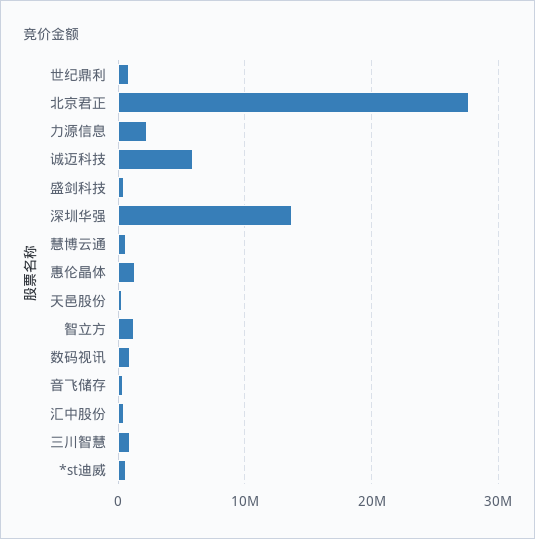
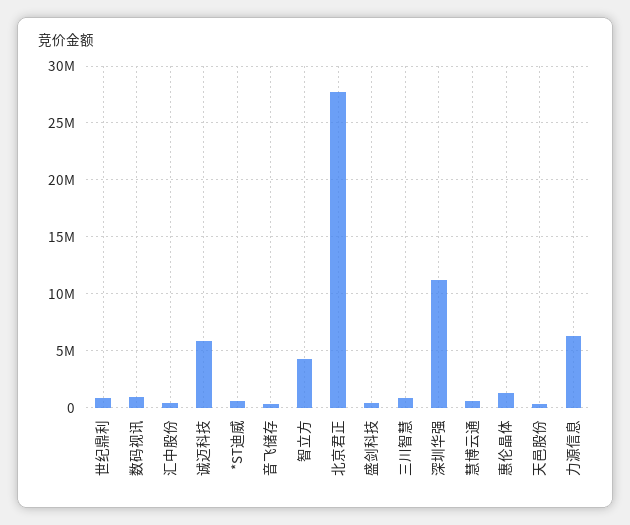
力源信息: 2000000 -> 6000000
深圳华强: 14000000 -> 11000000
智立方: 1000000 -> 4000000

